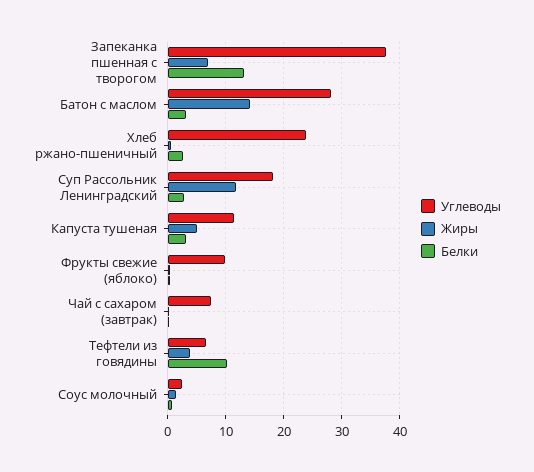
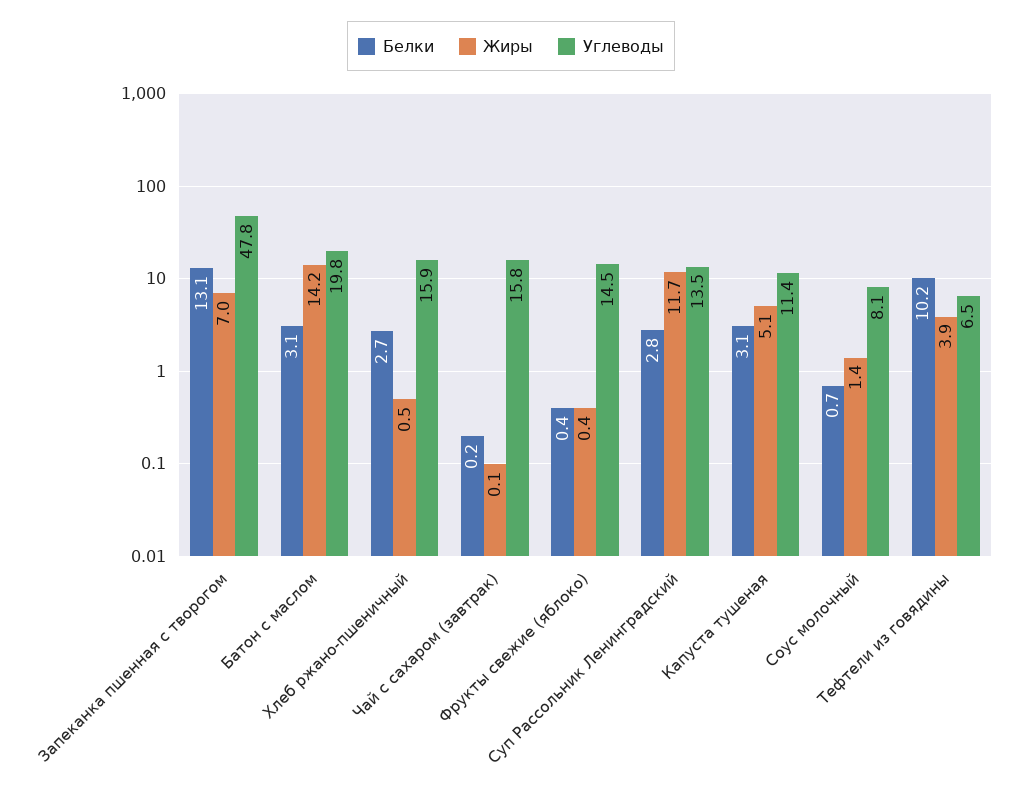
Углеводы, Запеканка пшенная с творогом: 38 -> 47.8
Углеводы, Батон с маслом: 28 -> 19.8
Углеводы, Хлеб ржано-пшеничный: 24 -> 15.9
Углеводы, Суп Рассольник Ленинградский: 18 -> 13.5
Углеводы, Фрукты свежие (яблоко): 10 -> 14.5
Углеводы, Чай с сахаром (завтрак): 8 -> 15.8
Углеводы, Соус молочный: 2 -> 8.1

